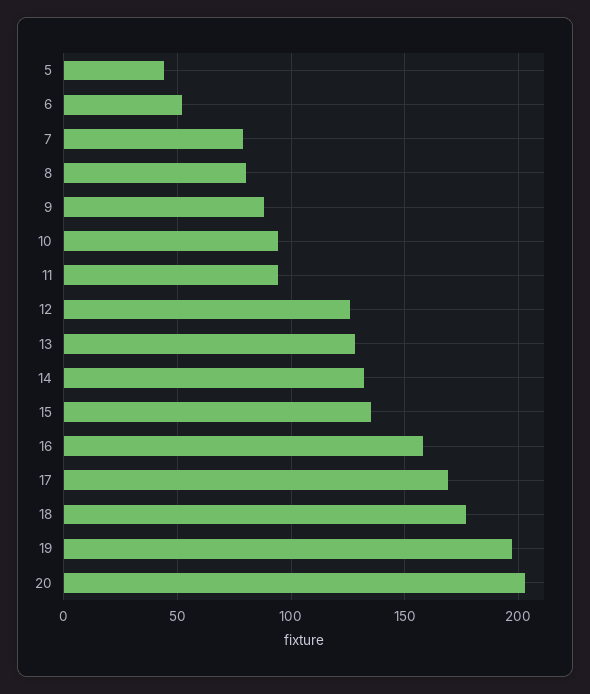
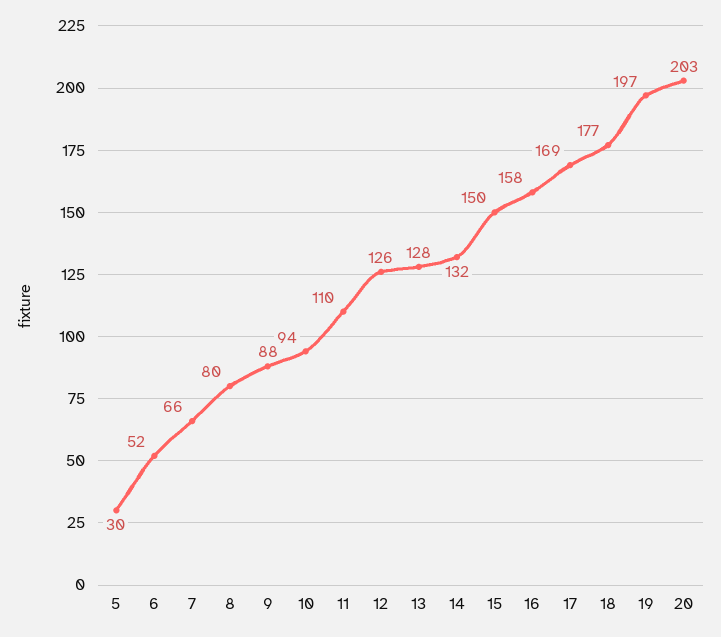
5: 45 -> 30
7: 80 -> 66
11: 95 -> 110
15: 135 -> 150

